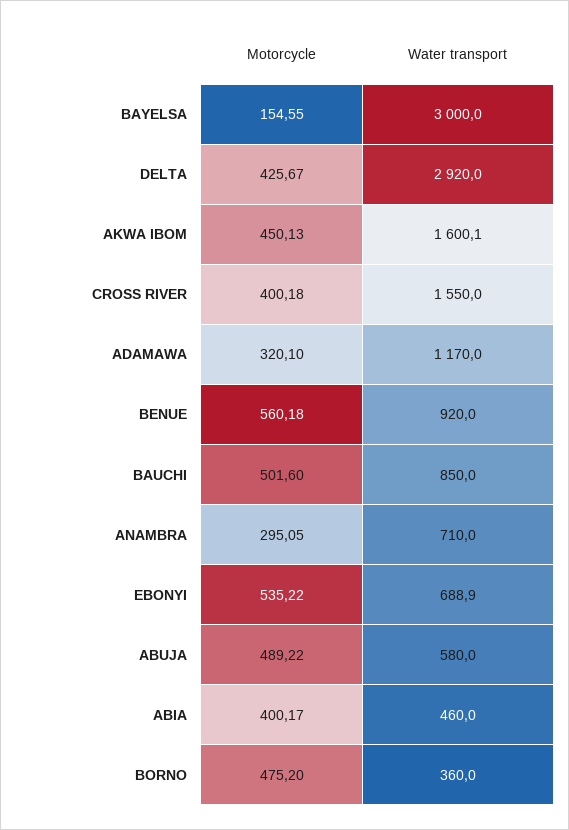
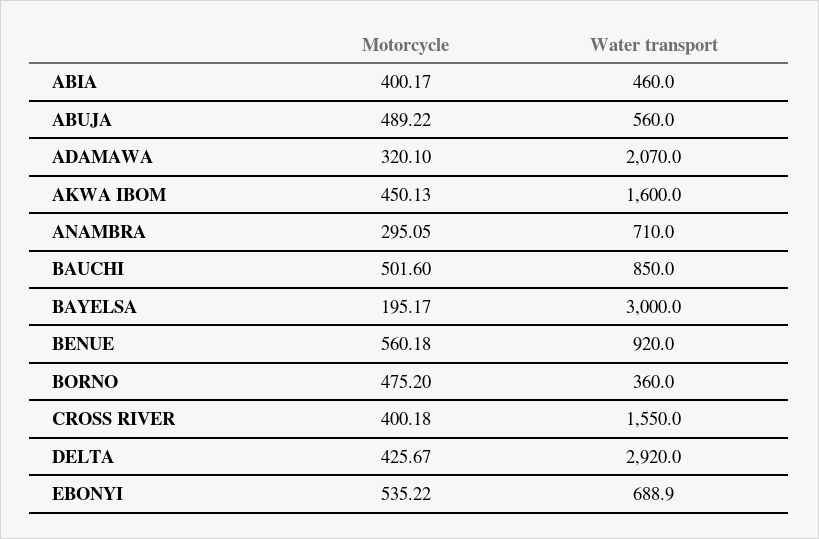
Motorcycle, BAYELSA: 154.55 -> 195.17
Water transport, AKWA IBOM: 1600.1 -> 1600
Water transport, ADAMAWA: 1170 -> 2070
Water transport, ABUJA: 580 -> 560

